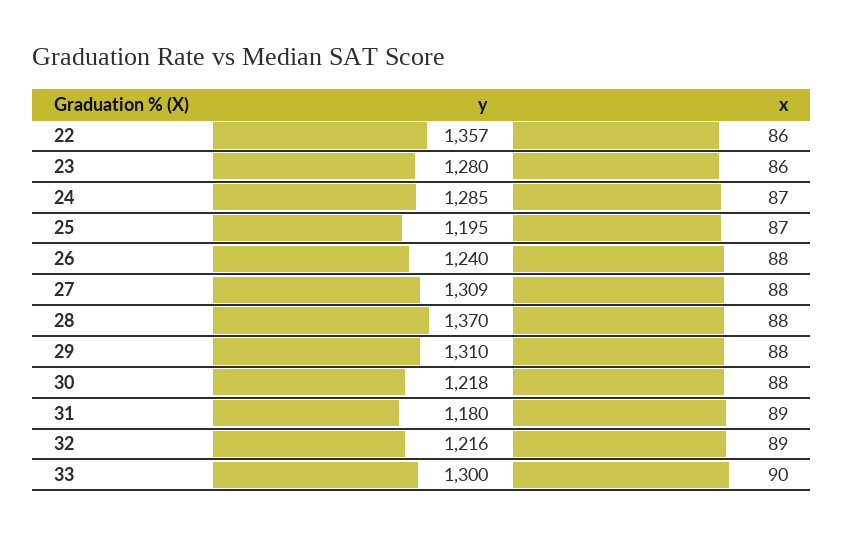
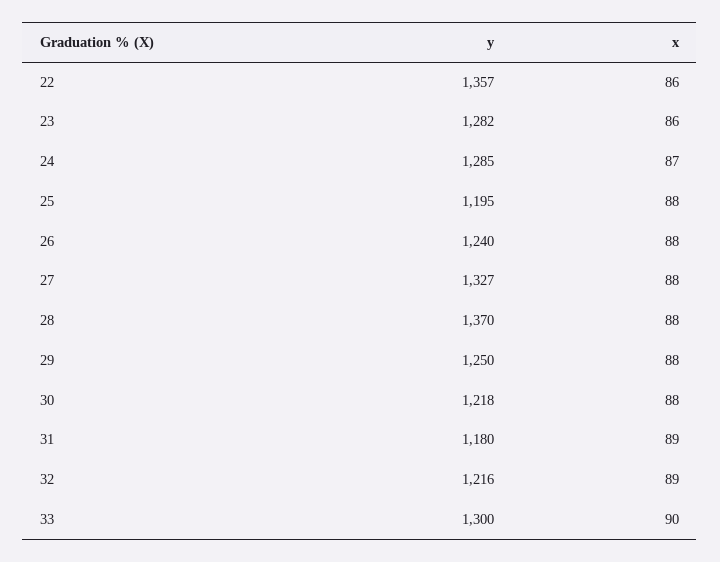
y, 23: 1280 -> 1282
x, 25: 87 -> 88
y, 27: 1309 -> 1327
y, 29: 1310 -> 1250

